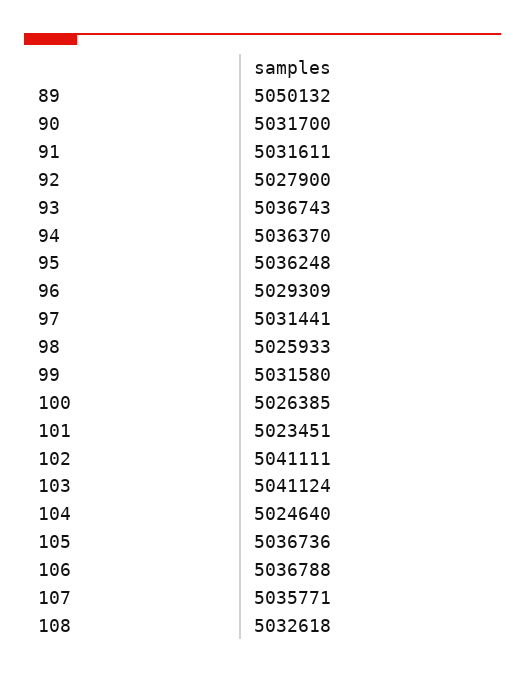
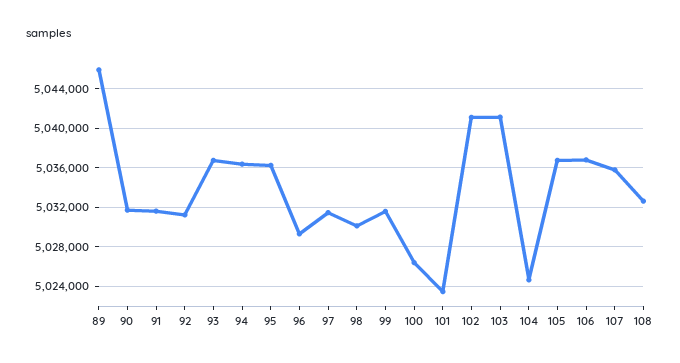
89: 5050132 -> 5046000
92: 5027900 -> 5031000
98: 5025933 -> 5030000

